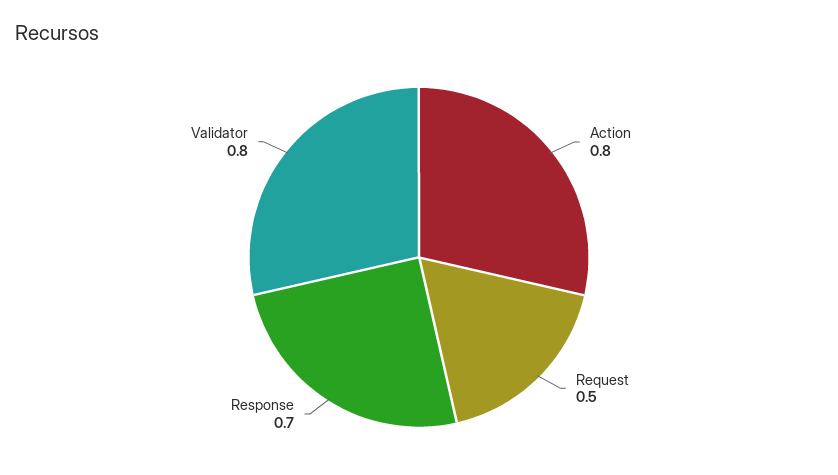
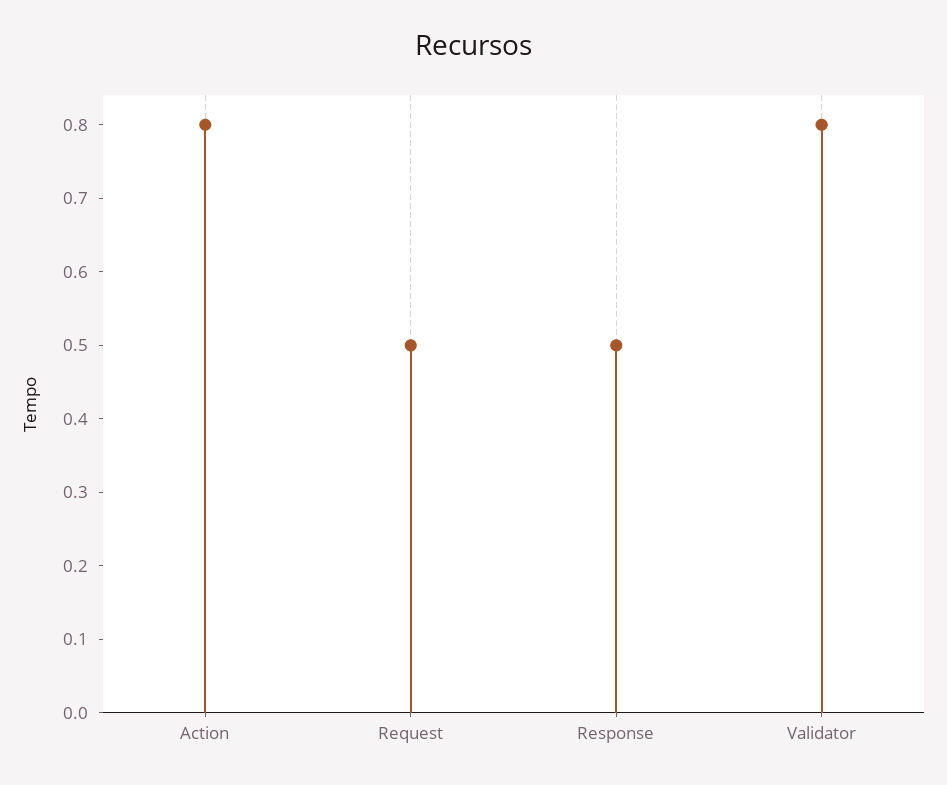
Response: 0.7 -> 0.5

